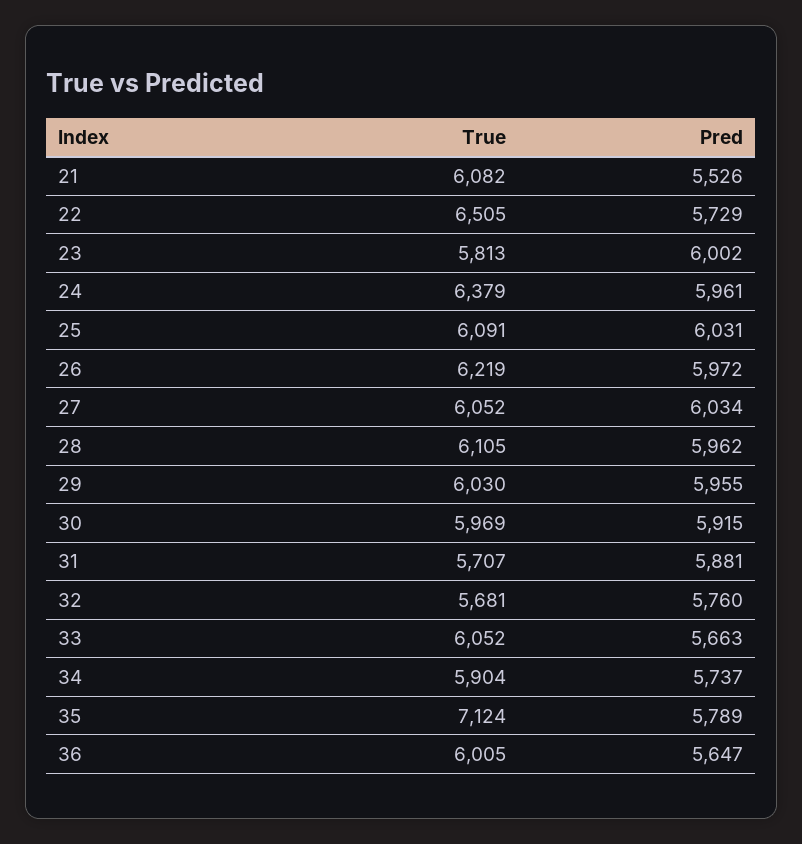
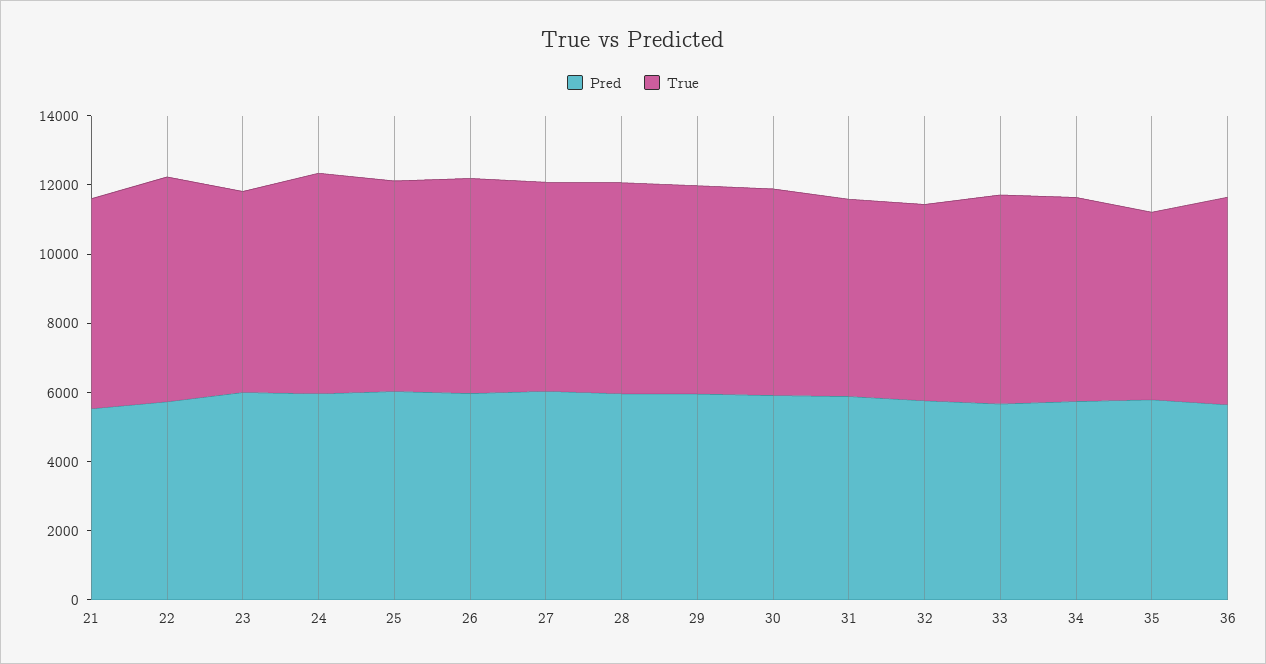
True, 35: 7124 -> 5500

